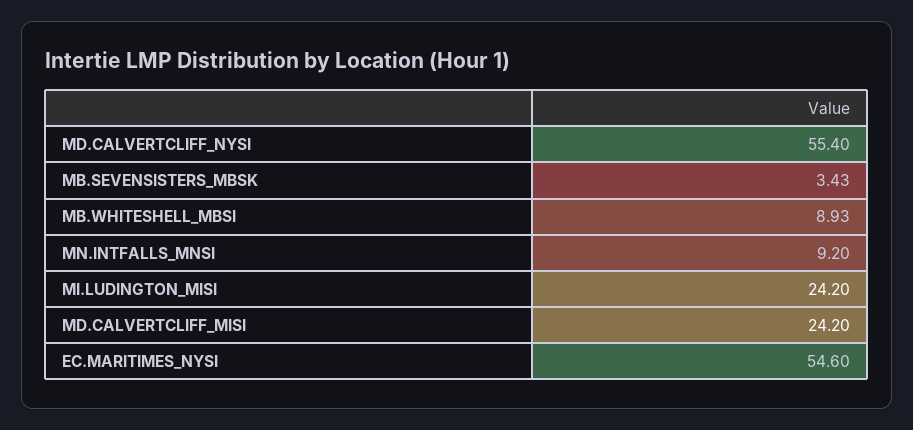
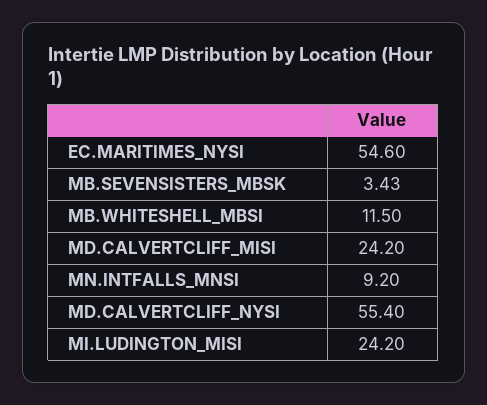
MB.WHITESHELL_MBSI: 8.93 -> 11.5

